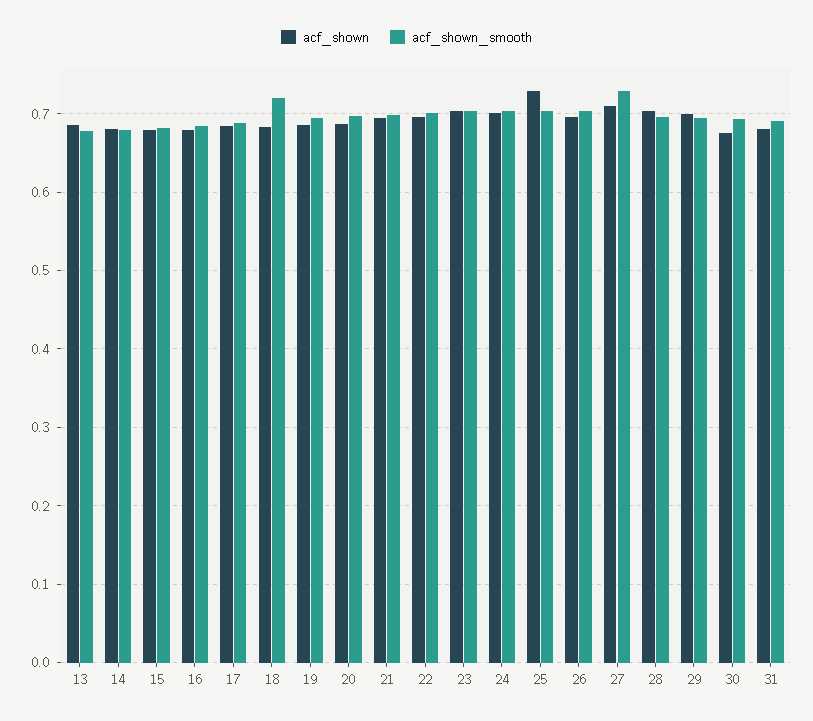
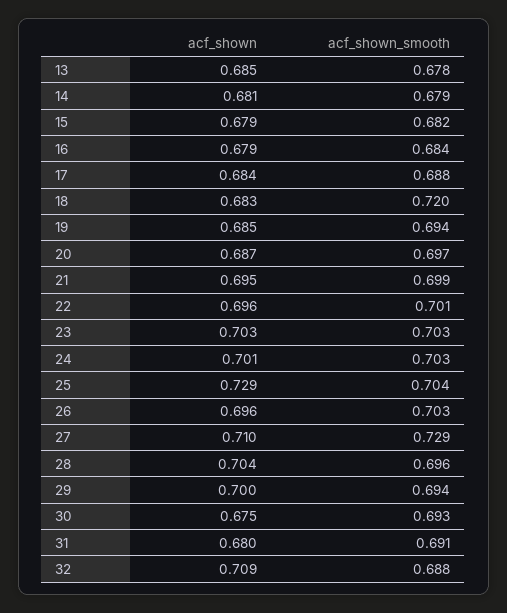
acf_shown, 32: none -> 0.709
acf_shown_smooth, 32: none -> 0.688

